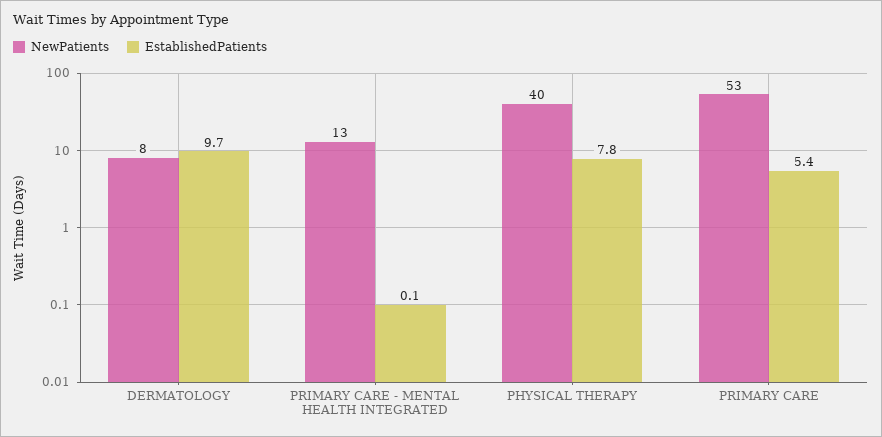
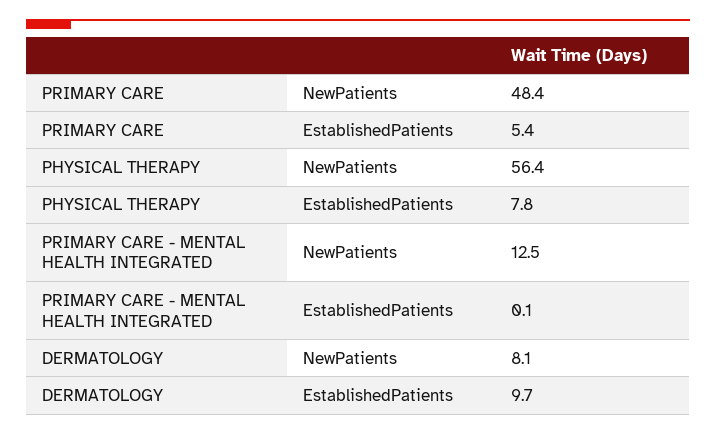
NewPatients, PHYSICAL THERAPY: 40 -> 56.4
NewPatients, PRIMARY CARE: 53 -> 48.4

